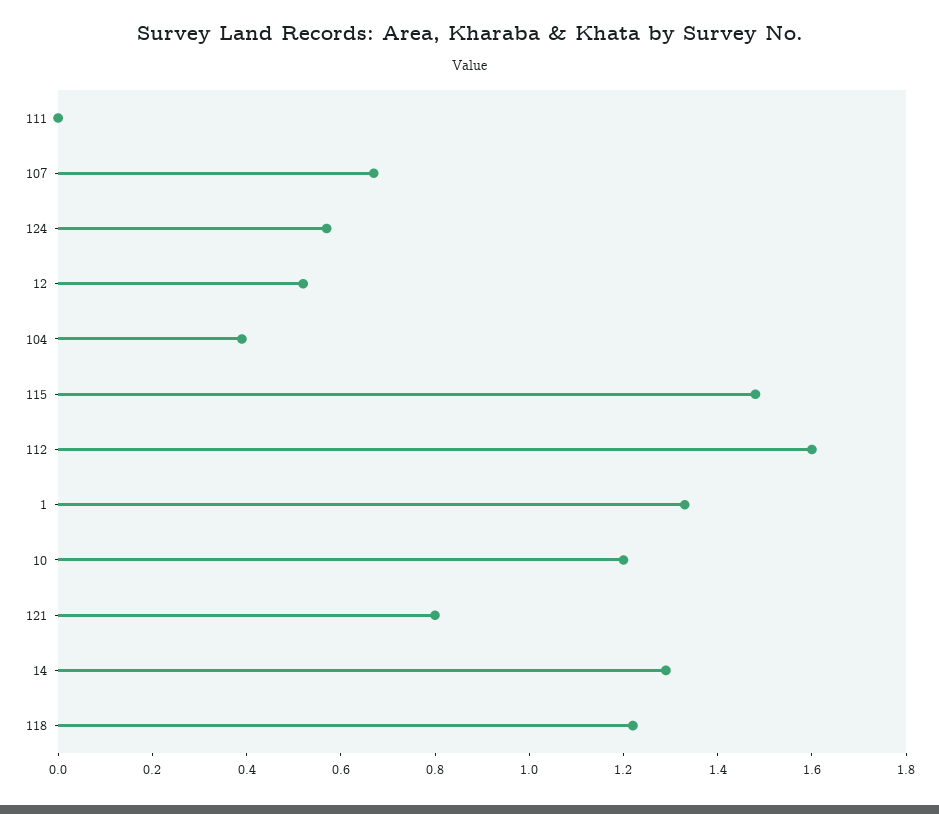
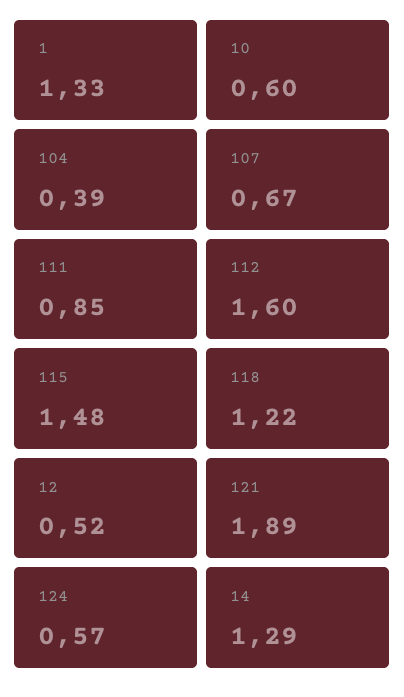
111: 0 -> 0.85
10: 1.2 -> 0.6
121: 0.8 -> 1.89

